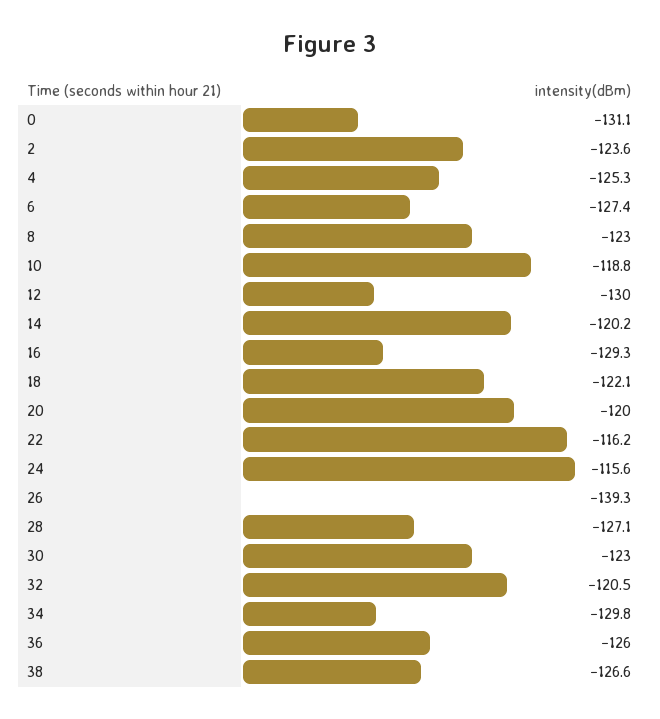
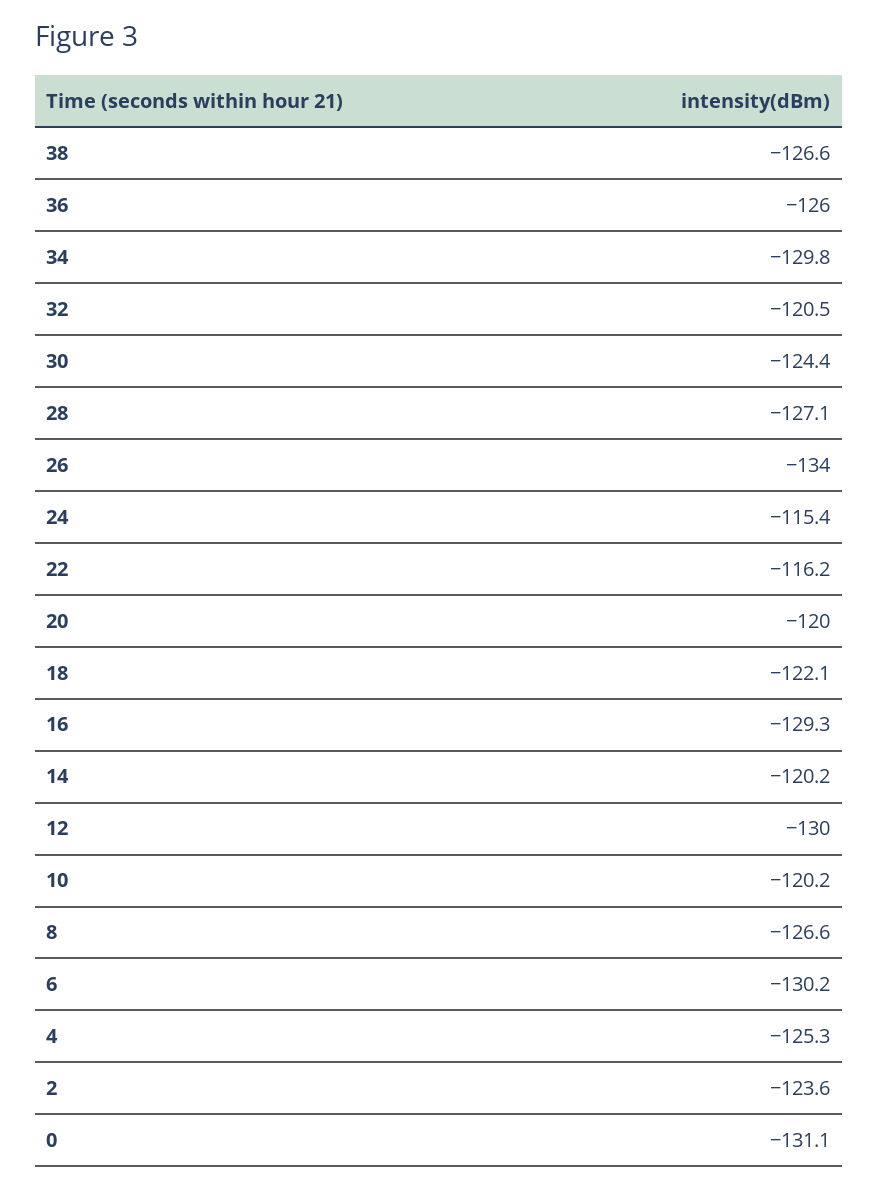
6: -127.4 -> -130.2
8: -123 -> -126.6
10: -118.8 -> -120.2
24: -115.6 -> -115.4
26: -139.3 -> -134
30: -123 -> -124.4

